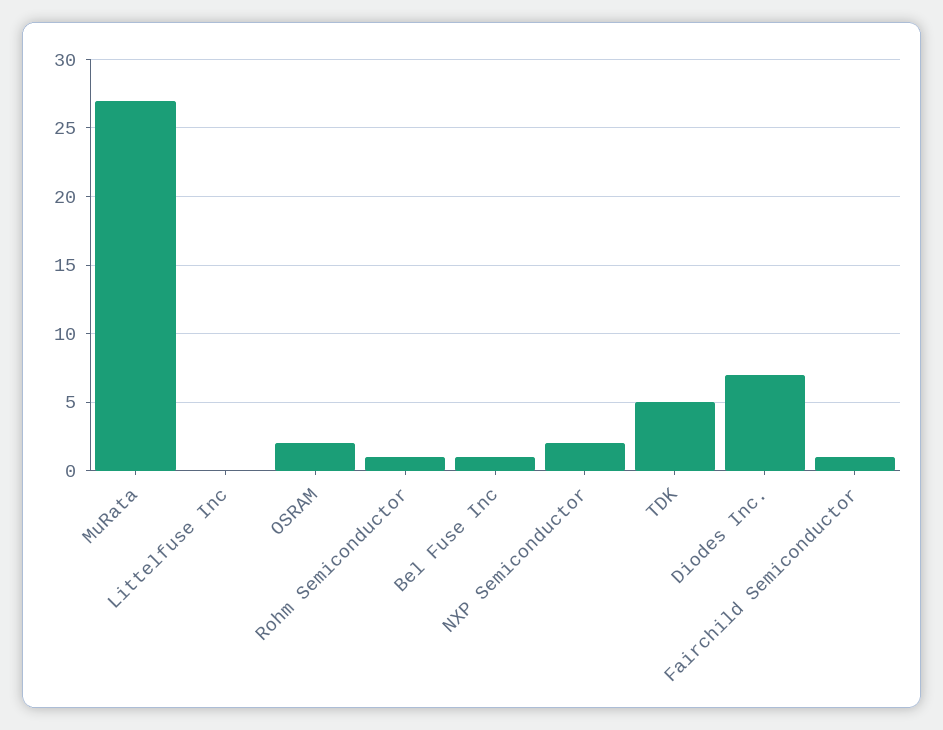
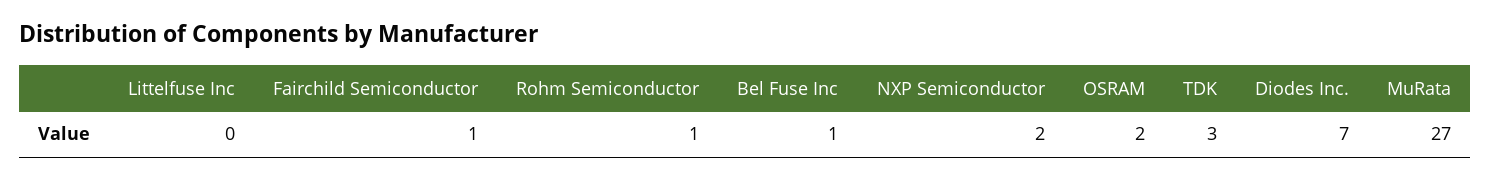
TDK: 5 -> 3

